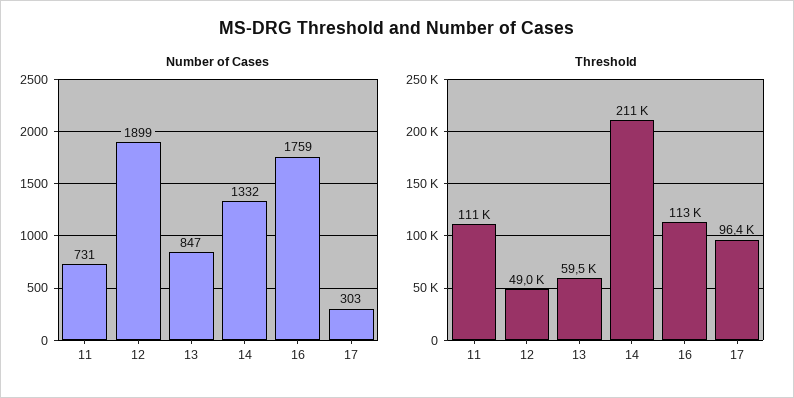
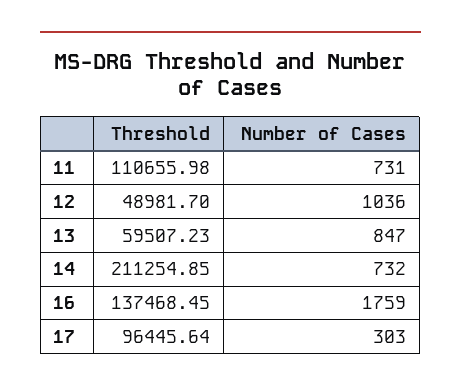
Number of Cases, 12: 1899 -> 1036
Number of Cases, 14: 1332 -> 732
Threshold, 16: 113000 -> 137468.45

